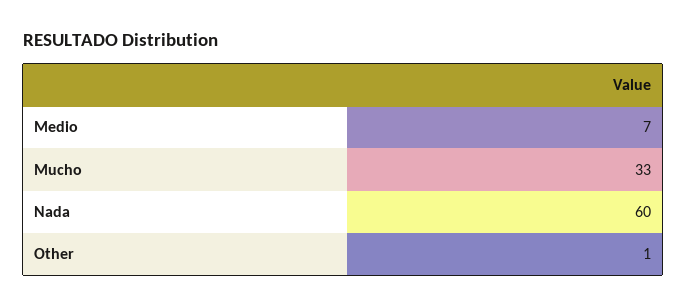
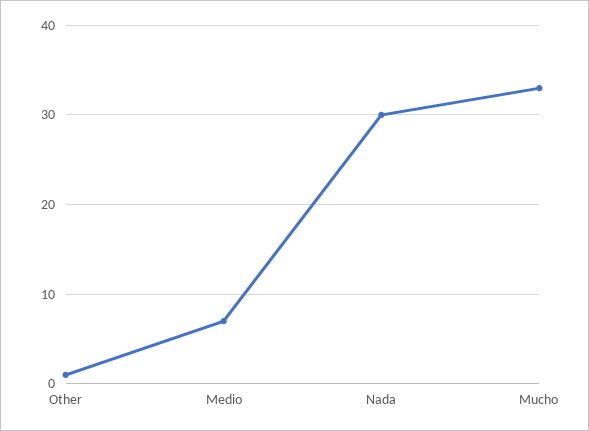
Nada: 60 -> 30

